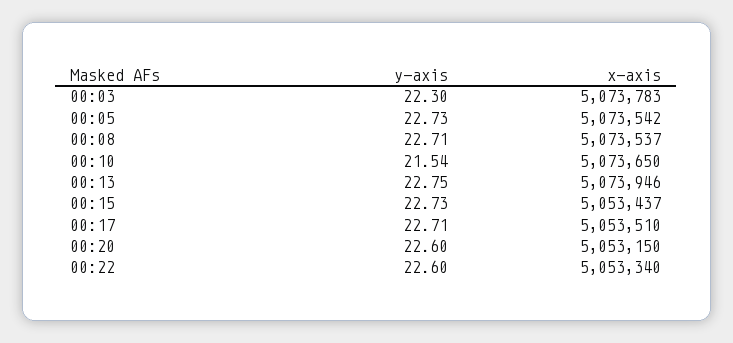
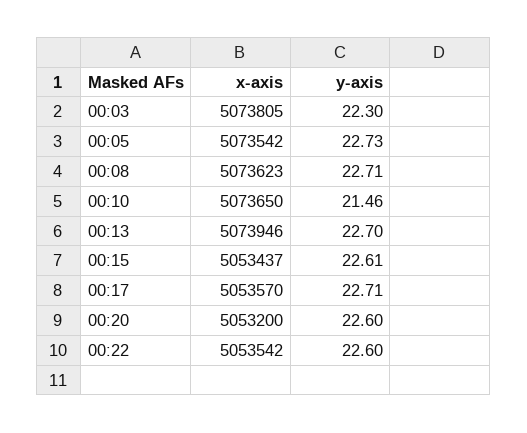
x-axis, 00:03: 5073783 -> 5073805
x-axis, 00:08: 5073537 -> 5073623
y-axis, 00:10: 21.54 -> 21.46
y-axis, 00:13: 22.75 -> 22.7
y-axis, 00:15: 22.73 -> 22.61
x-axis, 00:17: 5053510 -> 5053570
x-axis, 00:20: 5053150 -> 5053200
x-axis, 00:22: 5053340 -> 5053542

